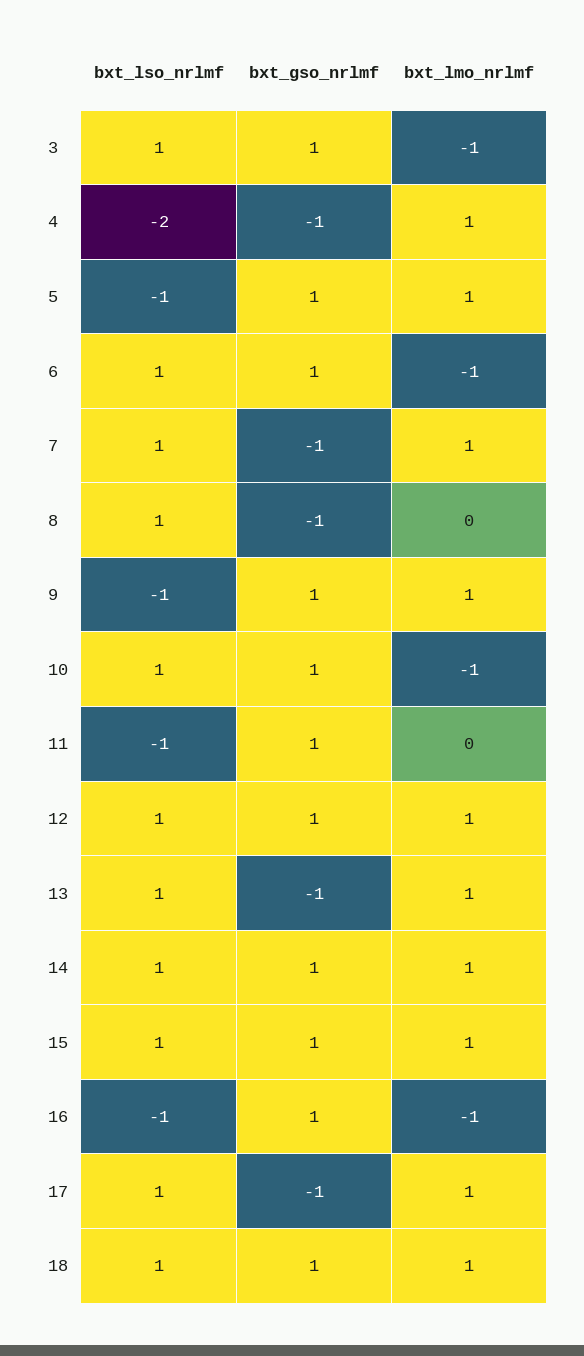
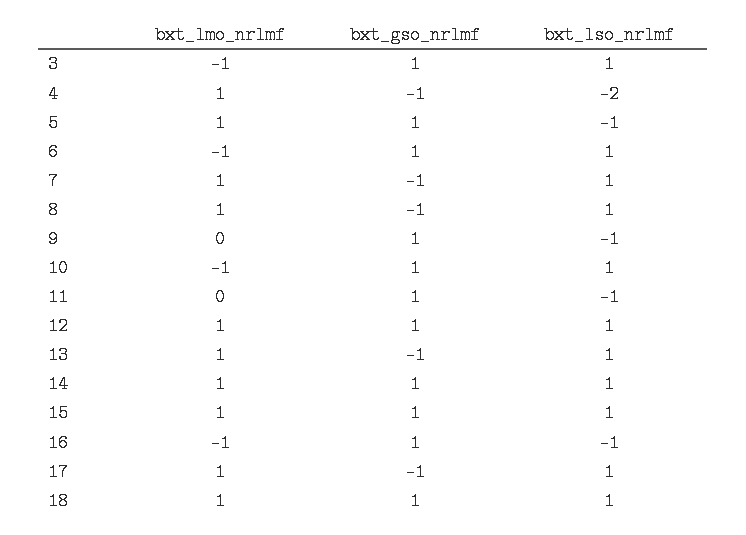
bxt_lmo_nrlmf, 8: 0 -> 1
bxt_lmo_nrlmf, 9: 1 -> 0

